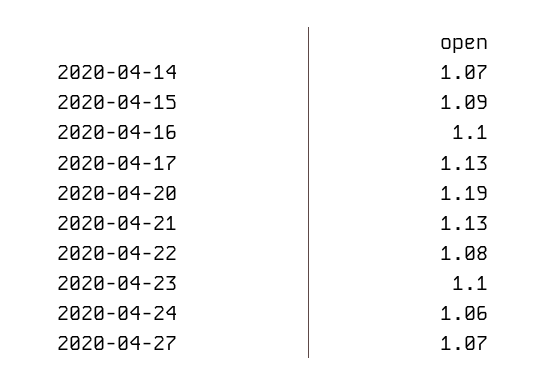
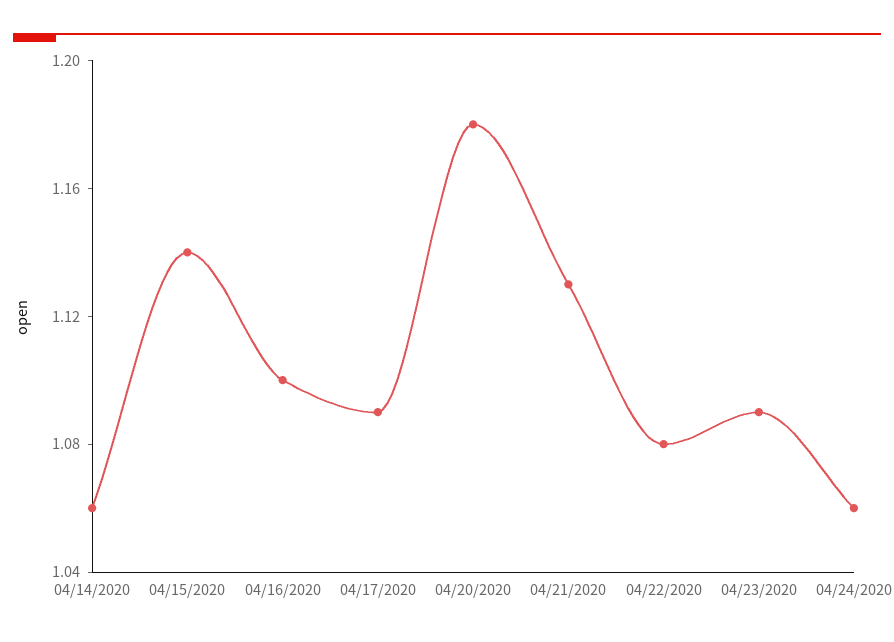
2020-04-14: 1.07 -> 1.06
2020-04-15: 1.09 -> 1.14
2020-04-17: 1.13 -> 1.09
2020-04-20: 1.19 -> 1.18
2020-04-23: 1.1 -> 1.09
2020-04-27: 1.07 -> none

